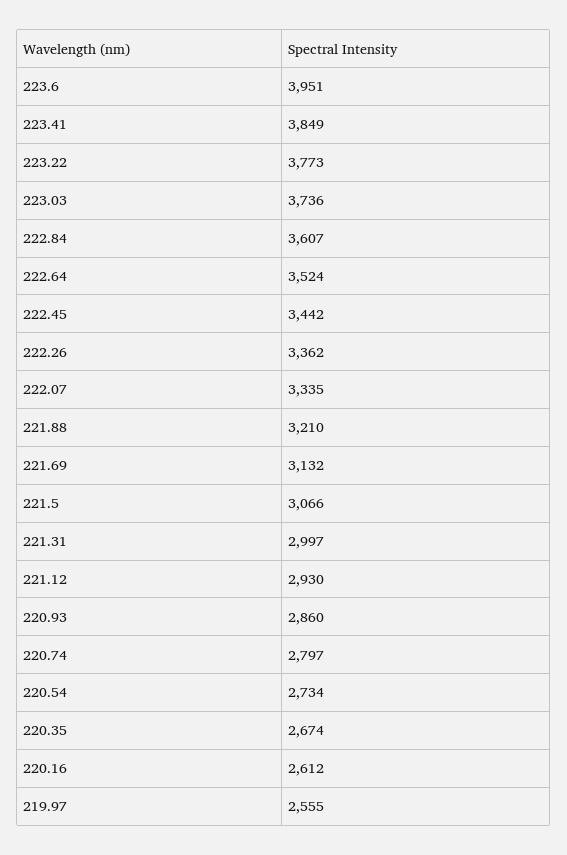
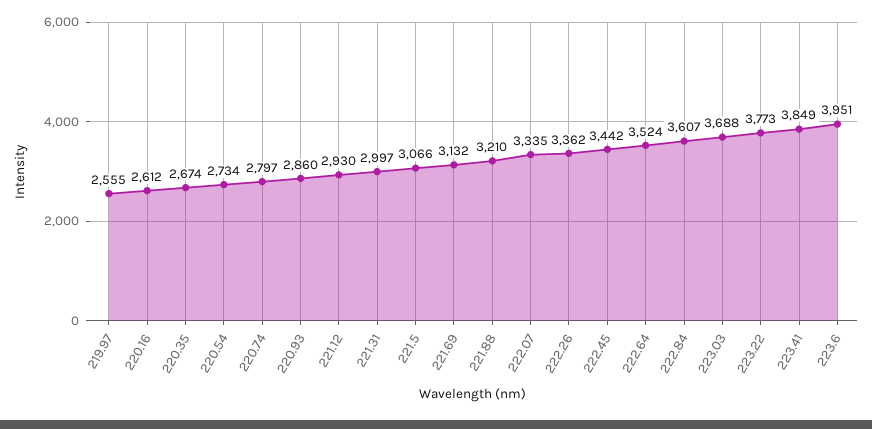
223.03: 3736 -> 3688

